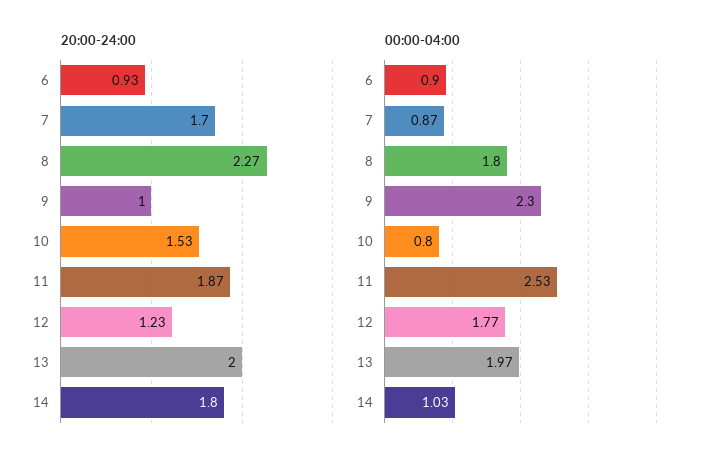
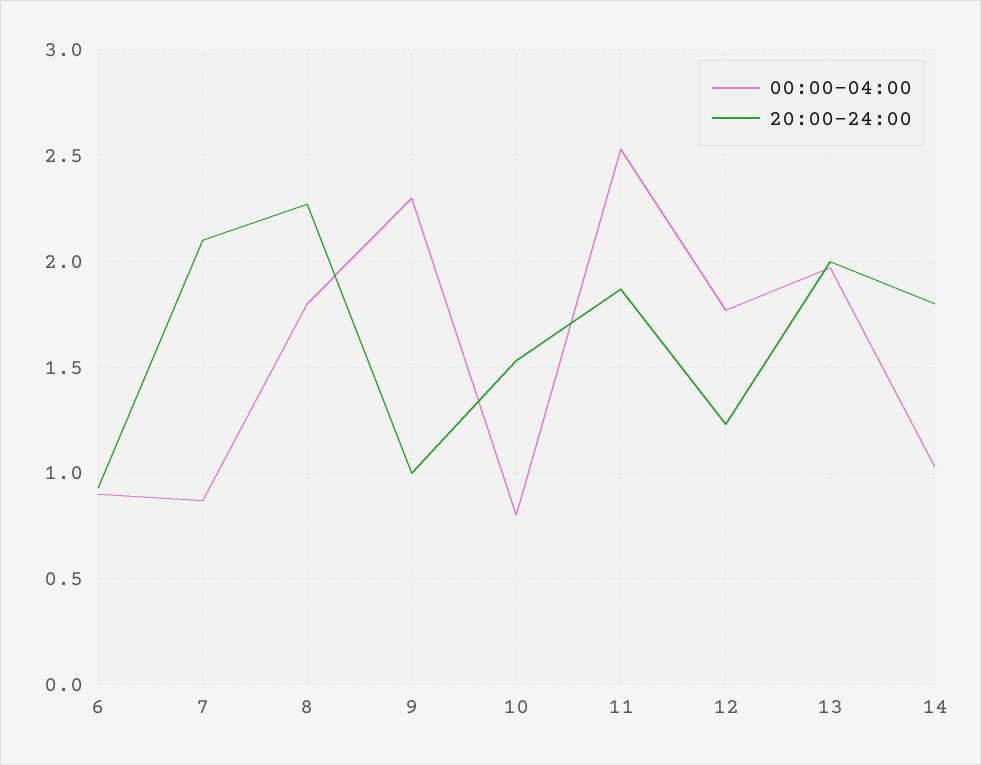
20:00-24:00, 7: 1.7 -> 2.1

